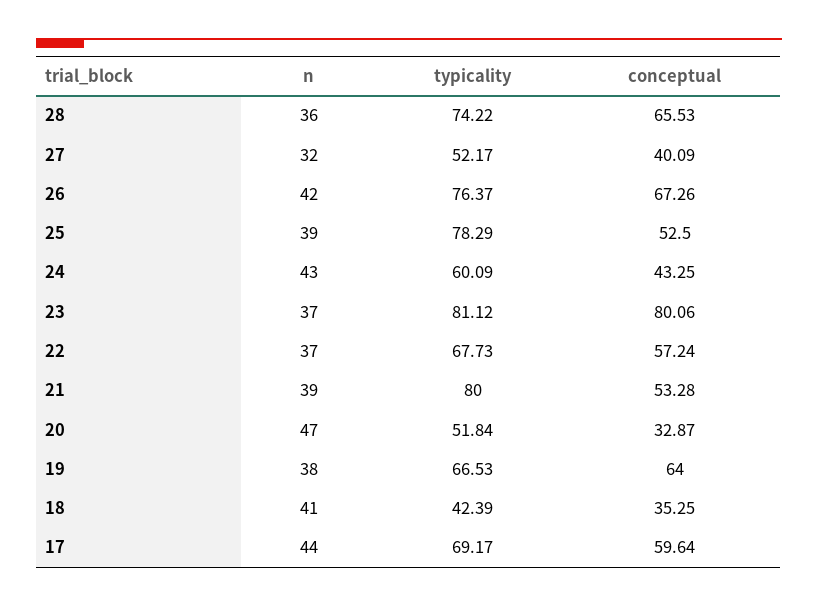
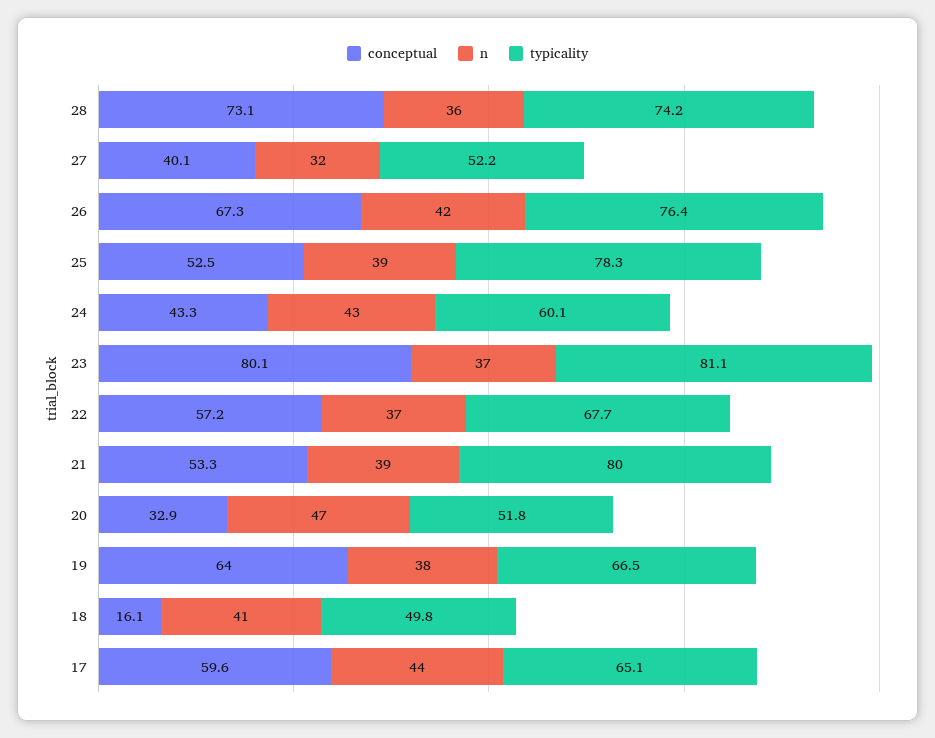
conceptual, 28: 65.53 -> 73.1
typicality, 18: 42.39 -> 49.8
conceptual, 18: 35.25 -> 16.1
typicality, 17: 69.17 -> 65.1

